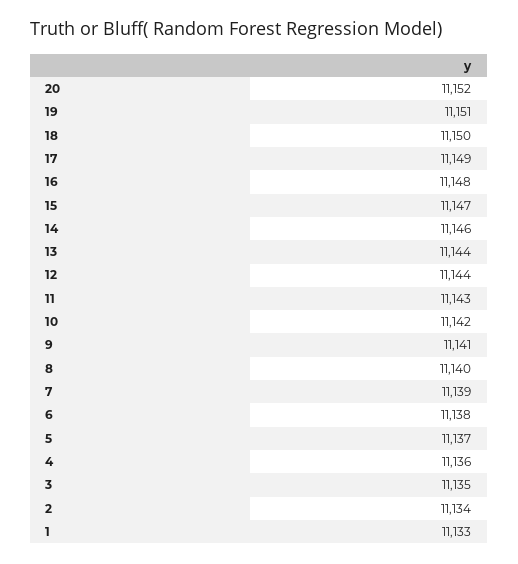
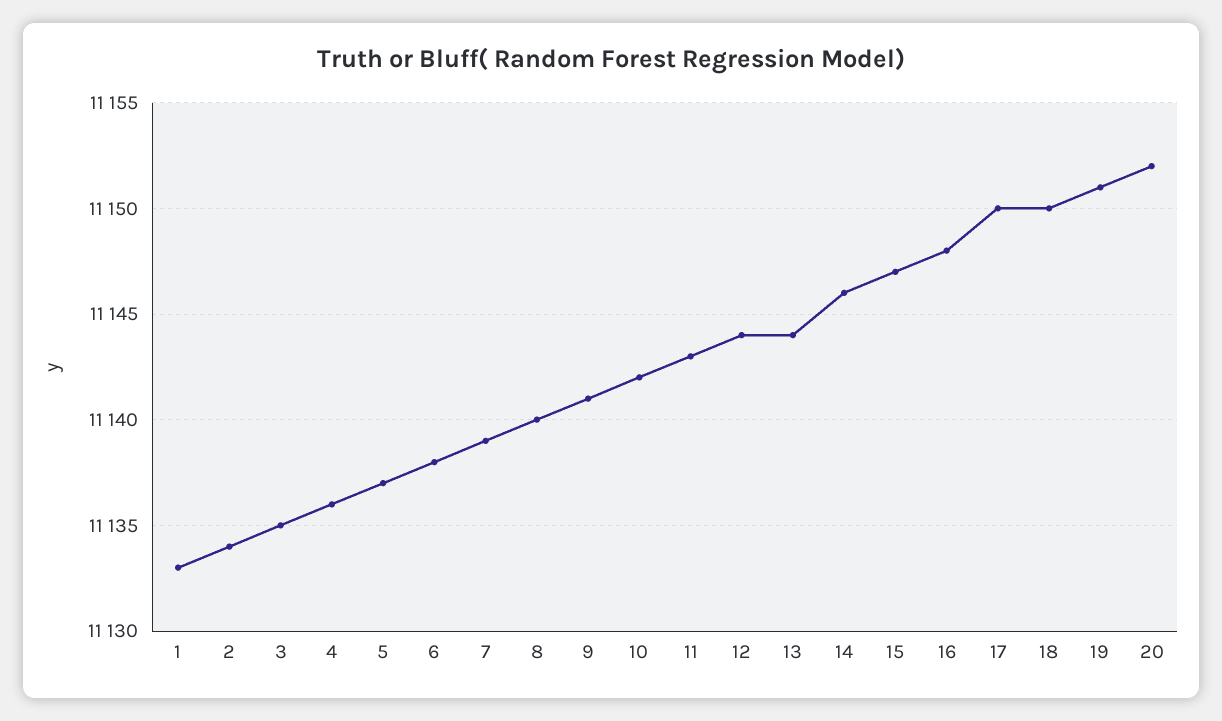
17: 11149 -> 11150

